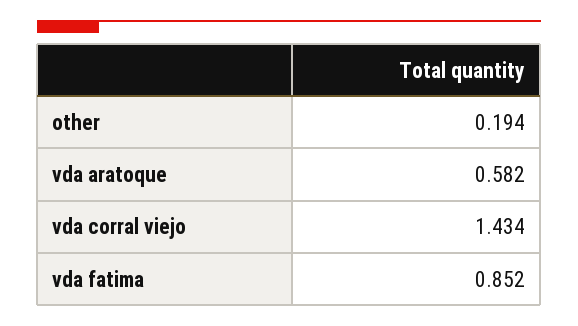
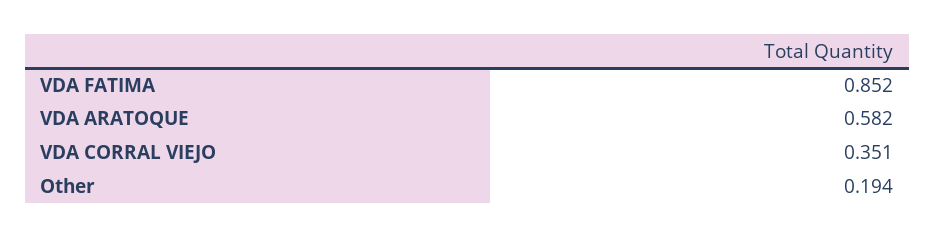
vda corral viejo: 1.434 -> 0.351

